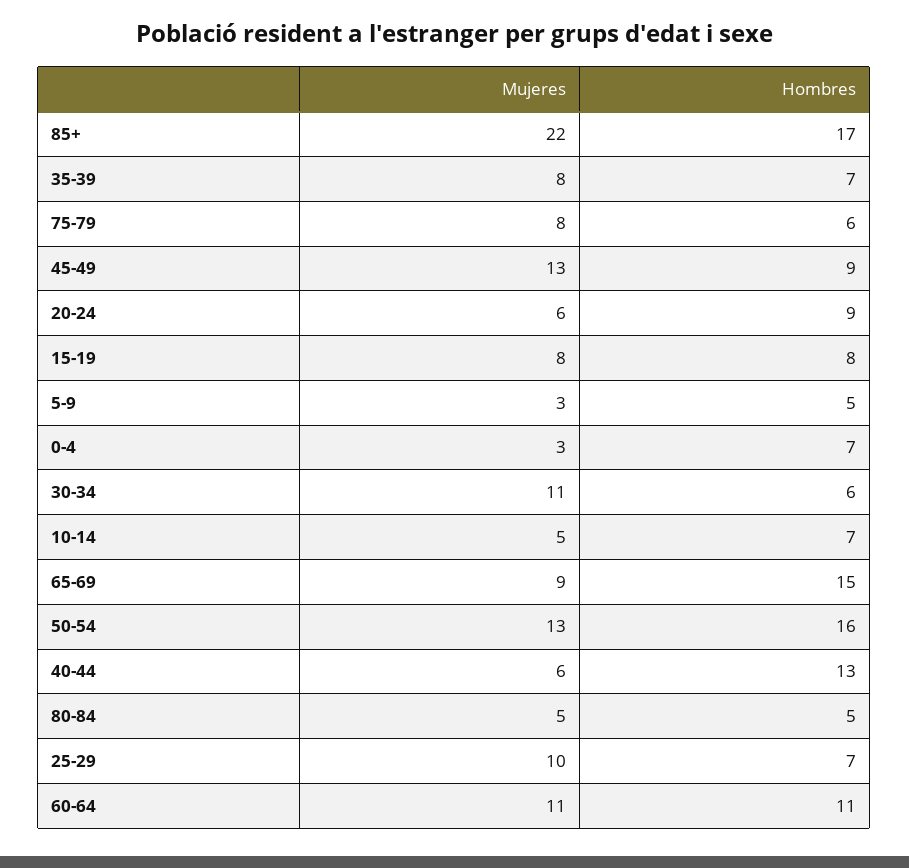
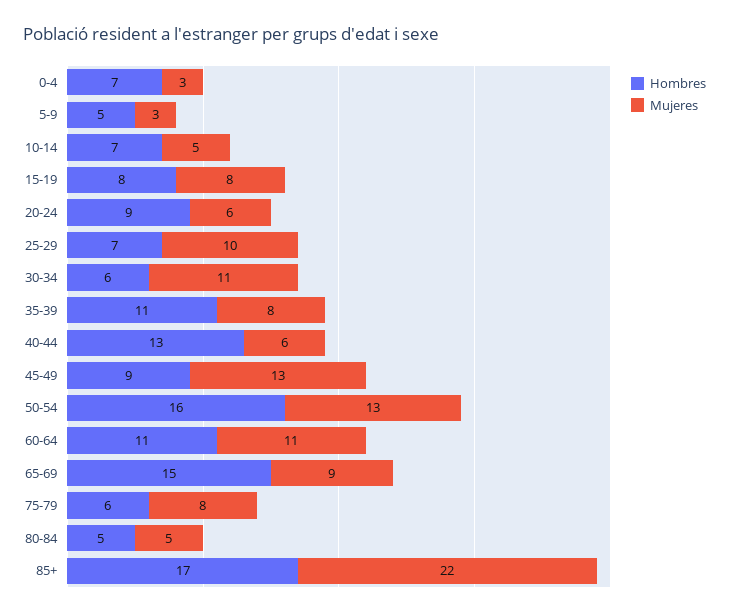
Hombres, 35-39: 7 -> 11

